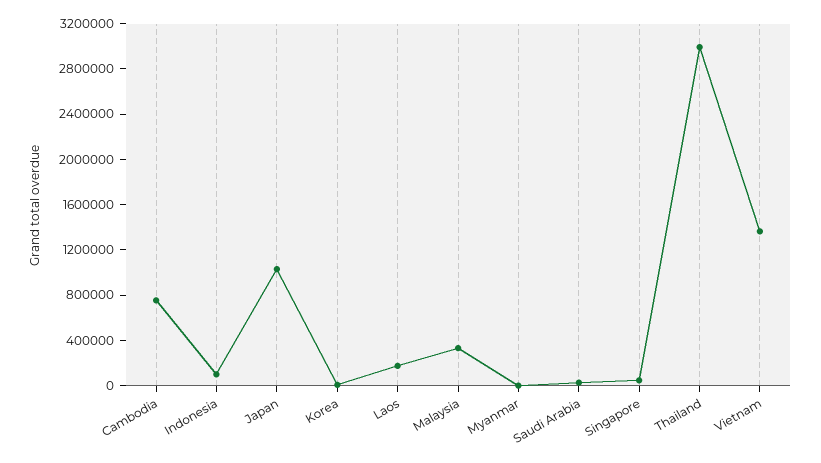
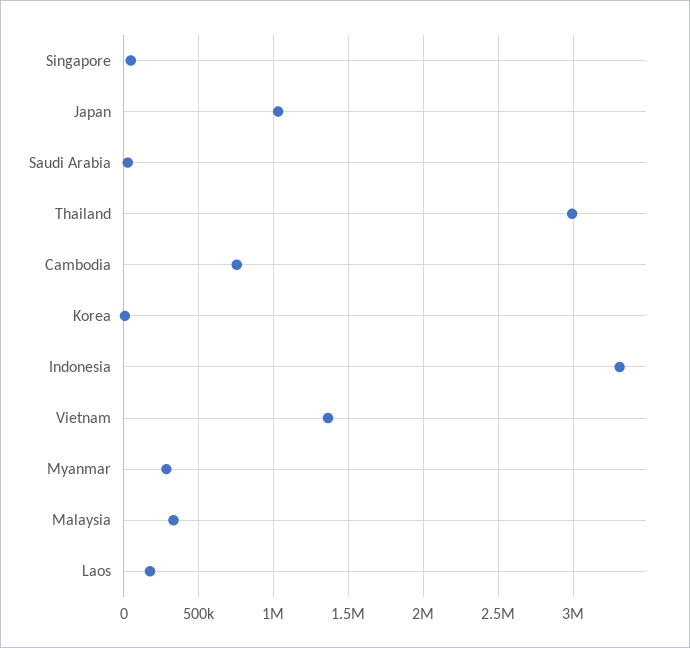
Indonesia: 100000 -> 3300000
Myanmar: 0 -> 300000

